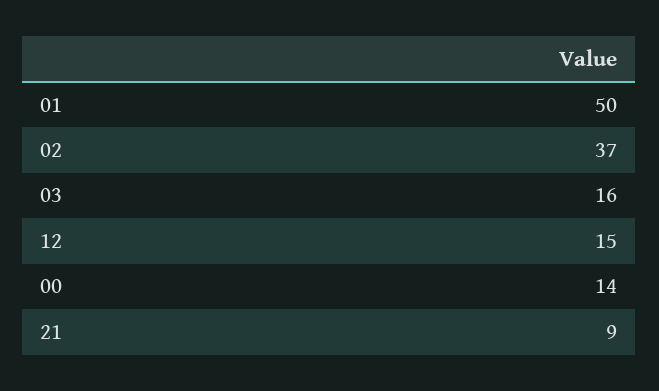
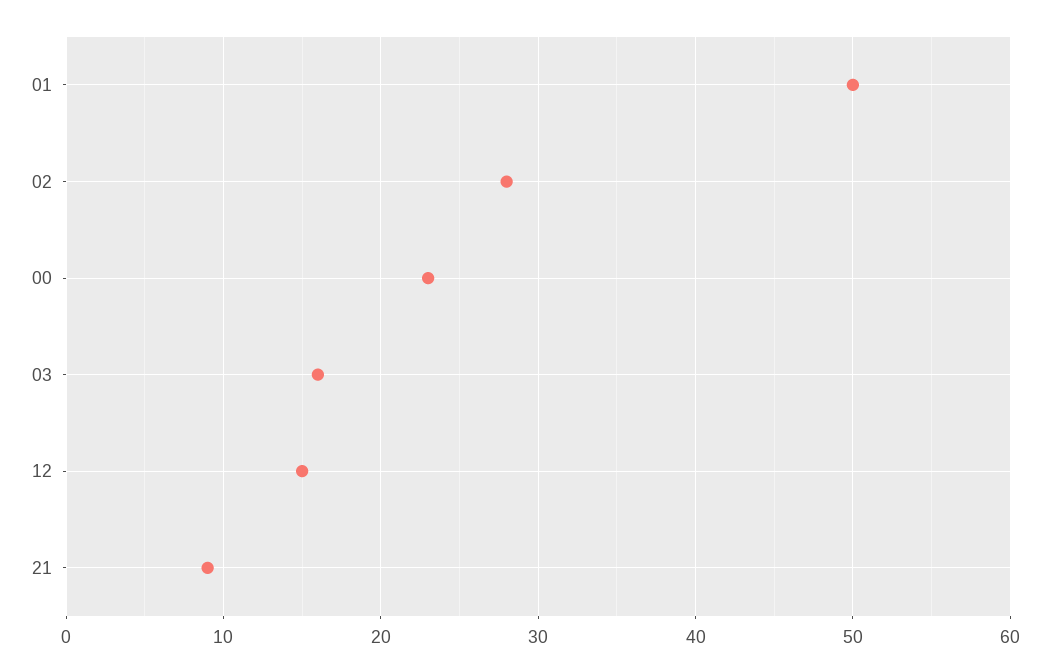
02: 37 -> 28
00: 14 -> 23

